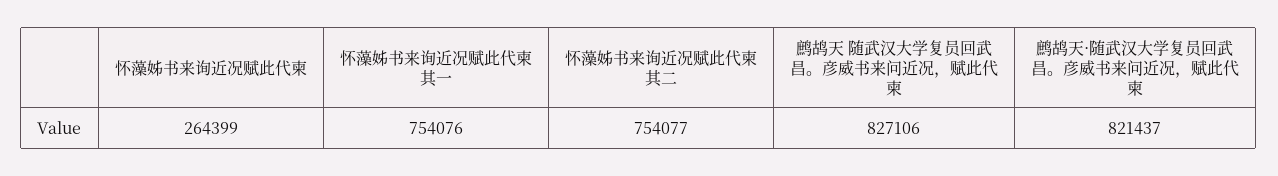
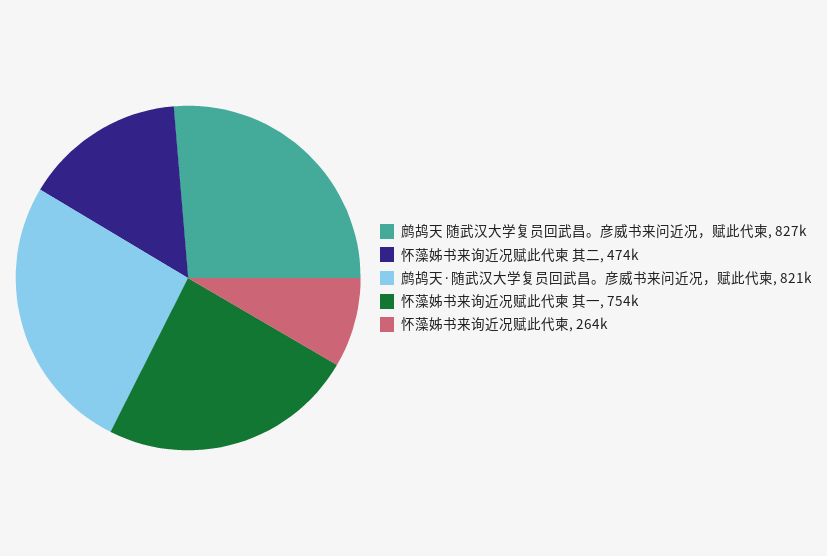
怀藻姊书来询近况赋此代柬 其二: 754077 -> 474000

